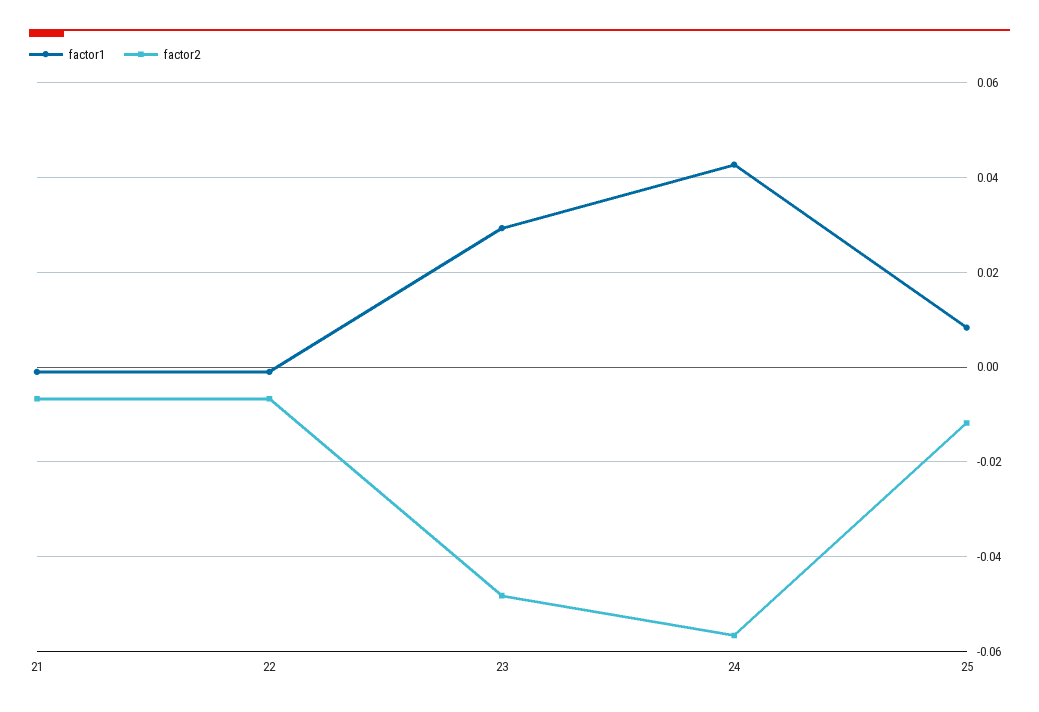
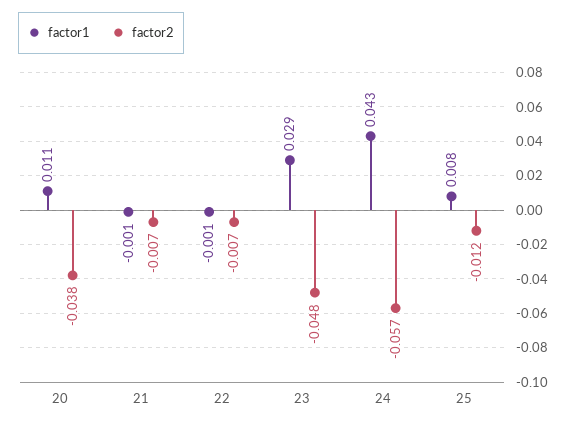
factor1, 20: none -> 0.011
factor2, 20: none -> -0.038

